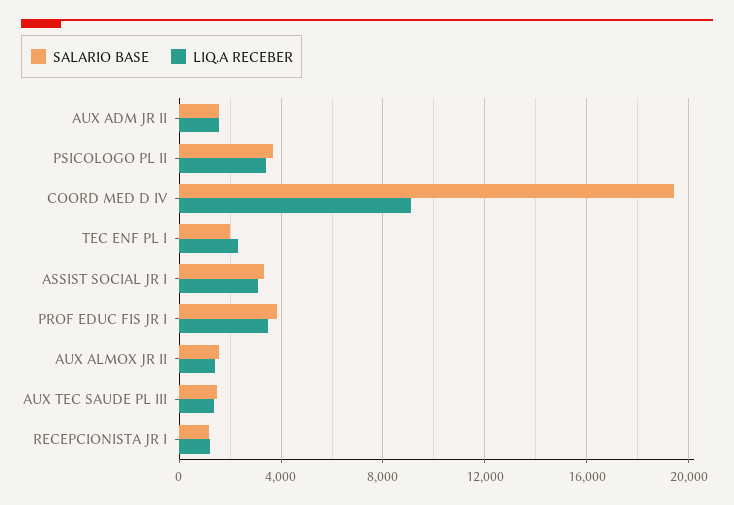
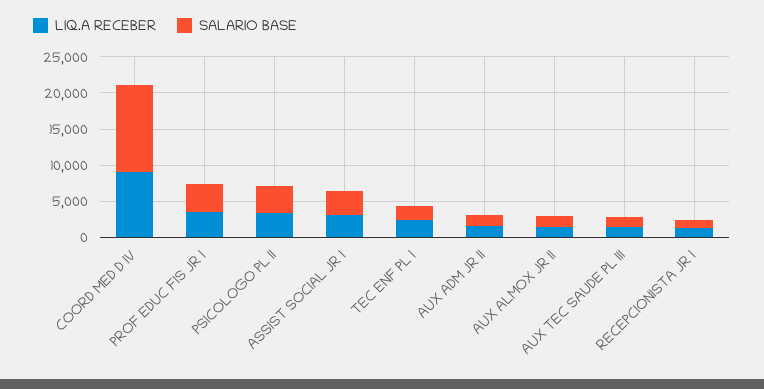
SALARIO BASE, COORD MED D IV: 19500 -> 12500

